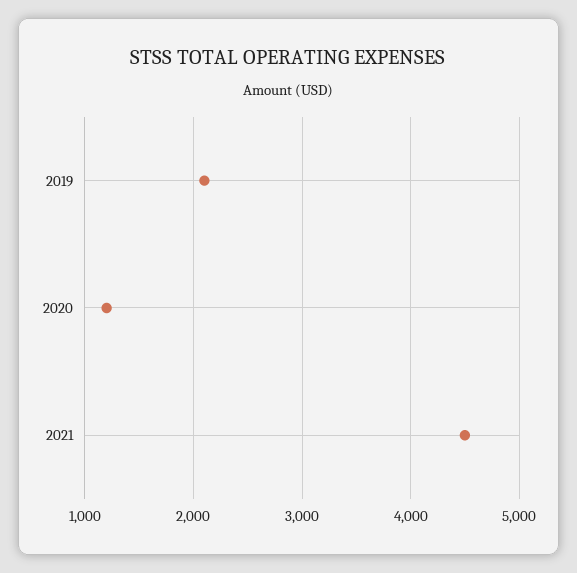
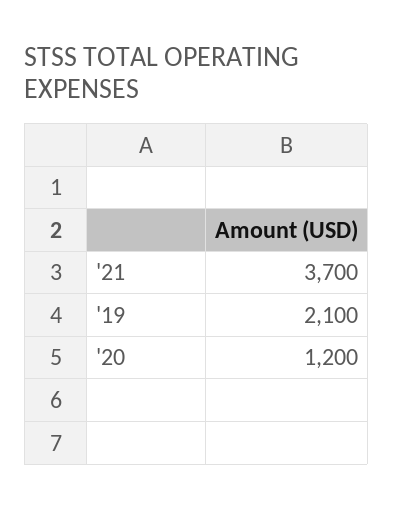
2021: 4500 -> 3700

